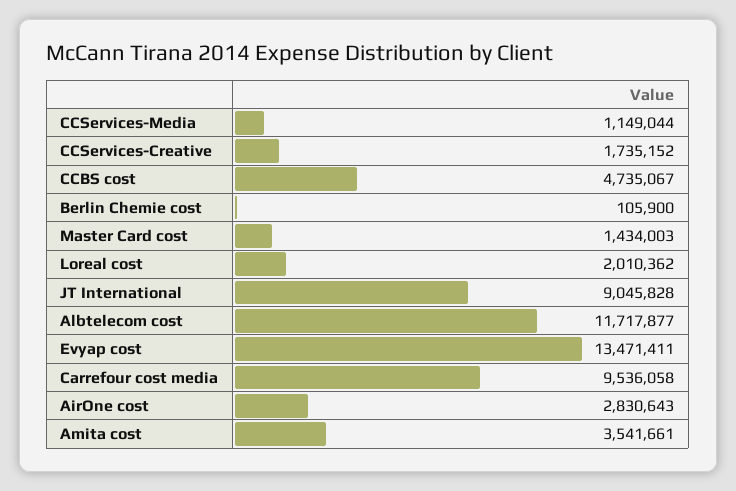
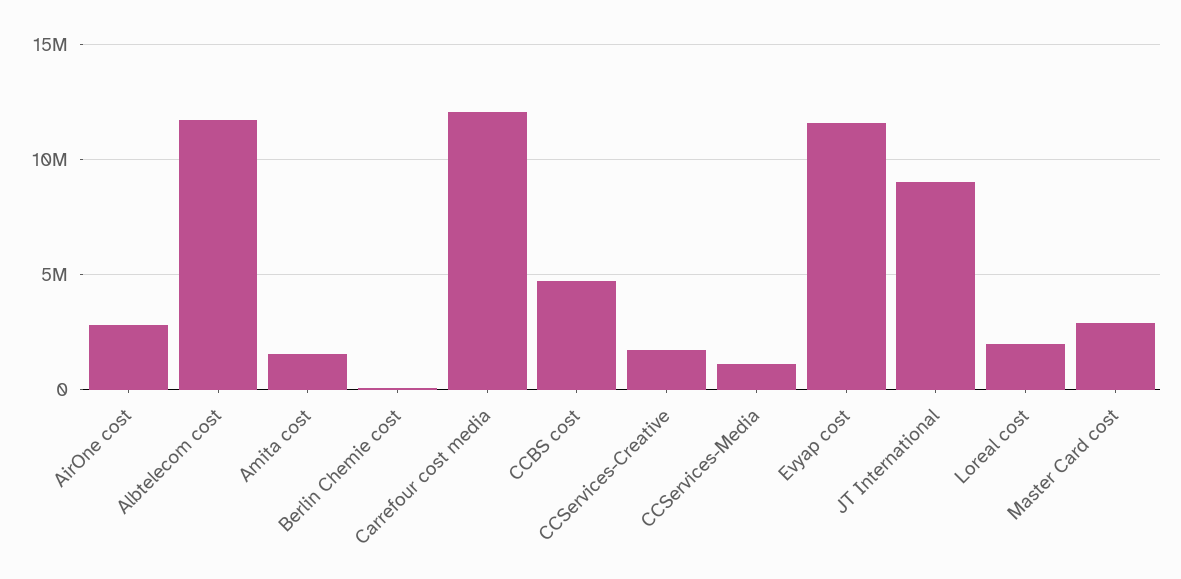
Master Card cost: 1434003 -> 3000000
Evyap cost: 13471411 -> 11500000
Carrefour cost media: 9536058 -> 12000000
Amita cost: 3541661 -> 1500000

